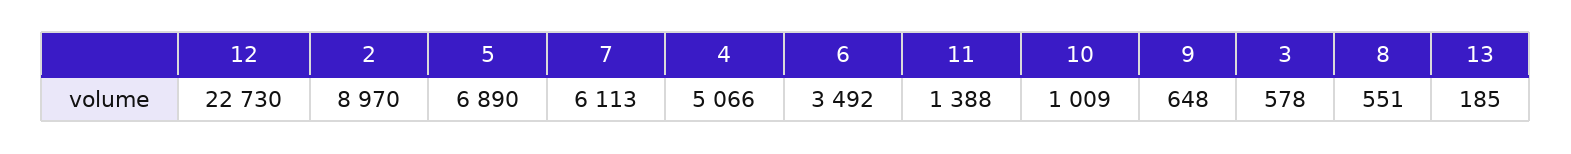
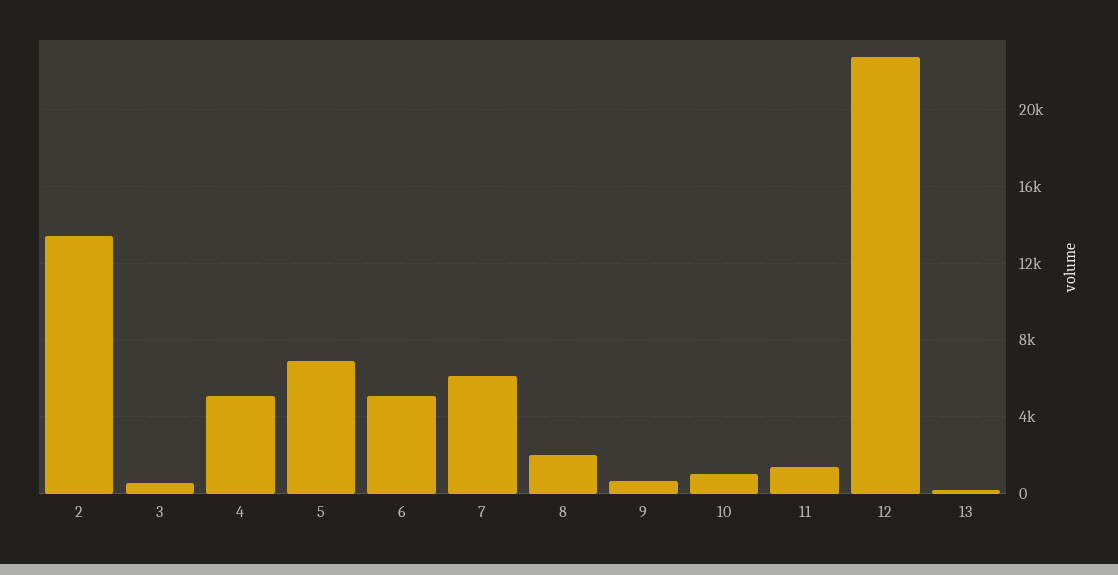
2: 8970 -> 13500
6: 3492 -> 5000
8: 551 -> 2000

